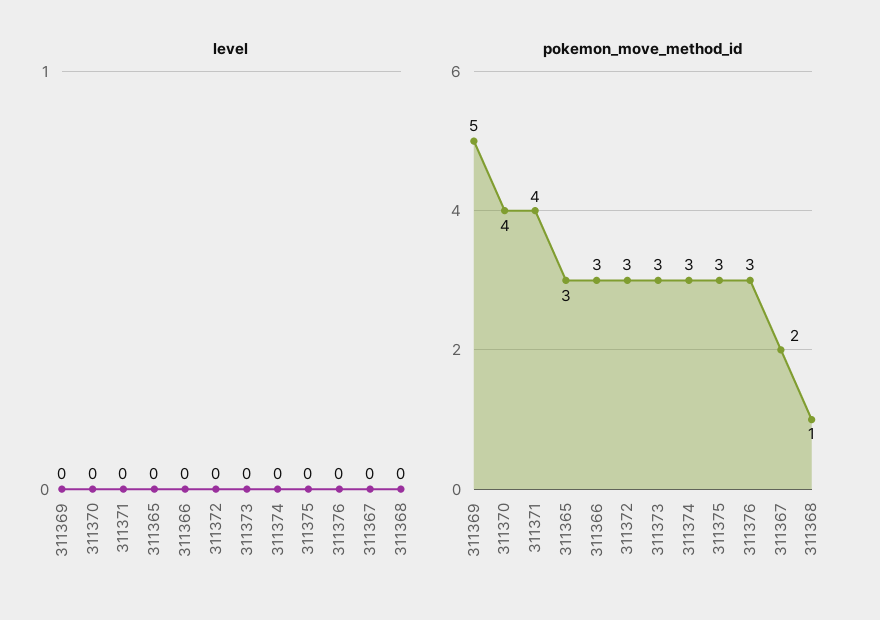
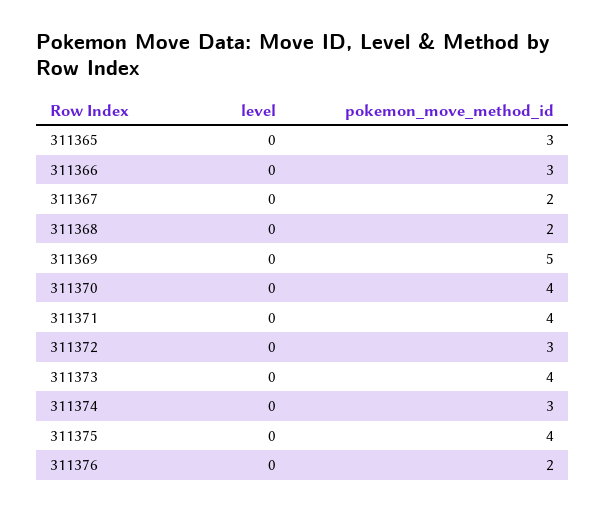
pokemon_move_method_id, 311373: 3 -> 4
pokemon_move_method_id, 311375: 3 -> 4
pokemon_move_method_id, 311376: 3 -> 2
pokemon_move_method_id, 311368: 1 -> 2

